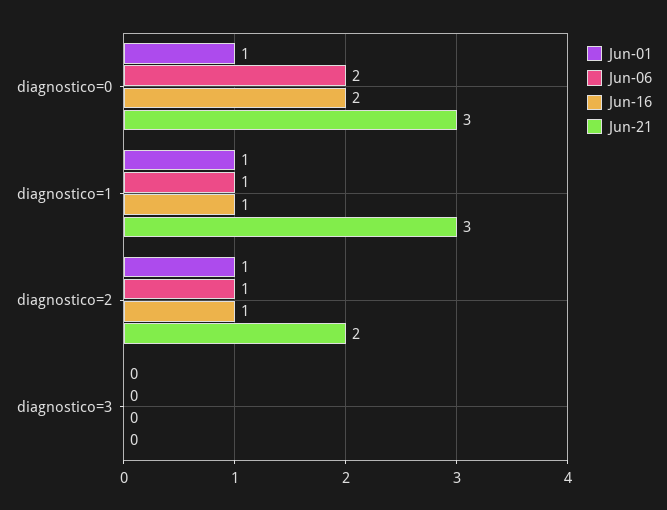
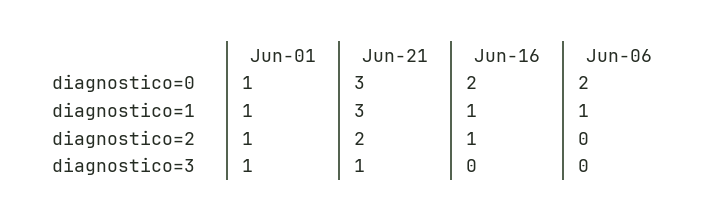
Jun-06, diagnostico=2: 1 -> 0
Jun-01, diagnostico=3: 0 -> 1
Jun-21, diagnostico=3: 0 -> 1

